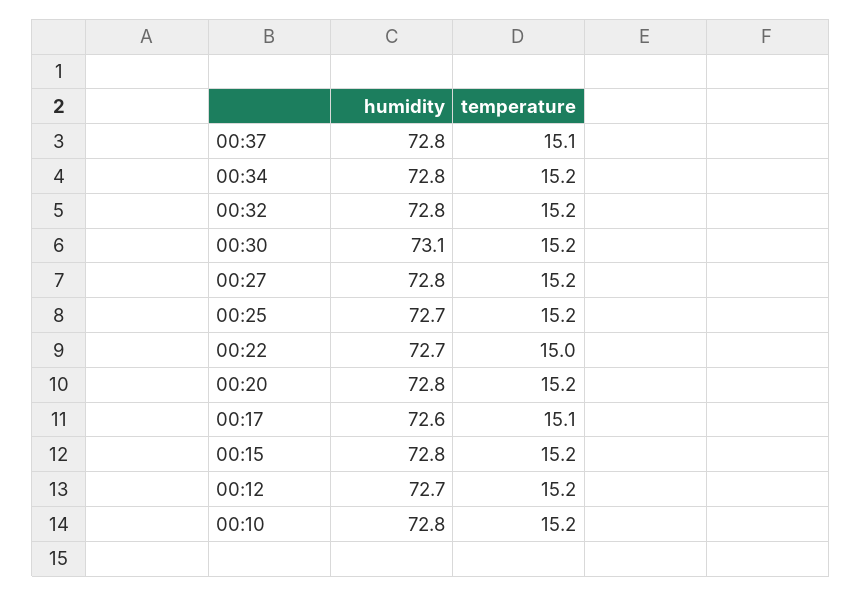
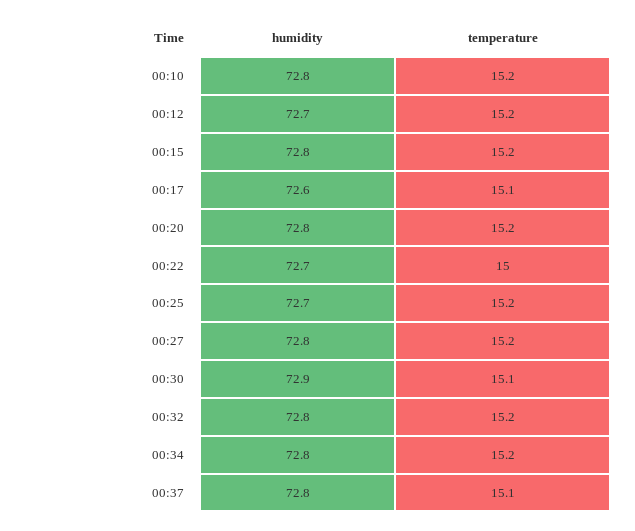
humidity, 00:30: 73.1 -> 72.9
temperature, 00:30: 15.2 -> 15.1

